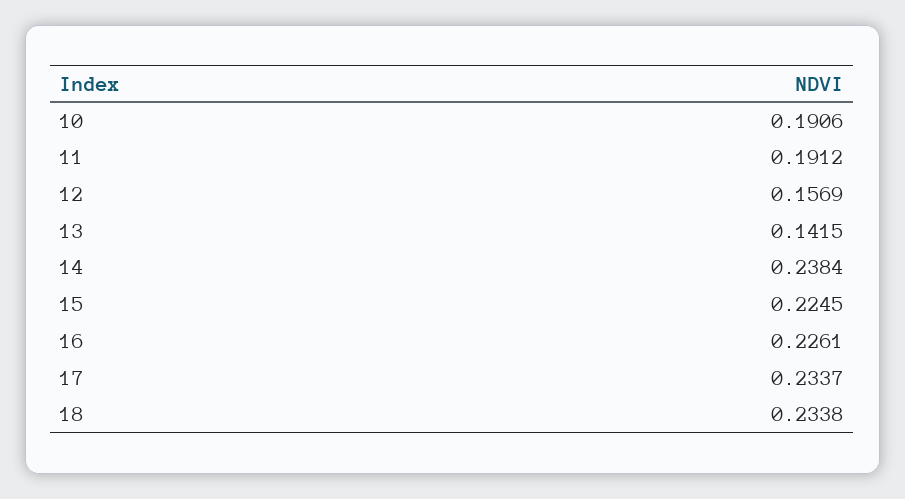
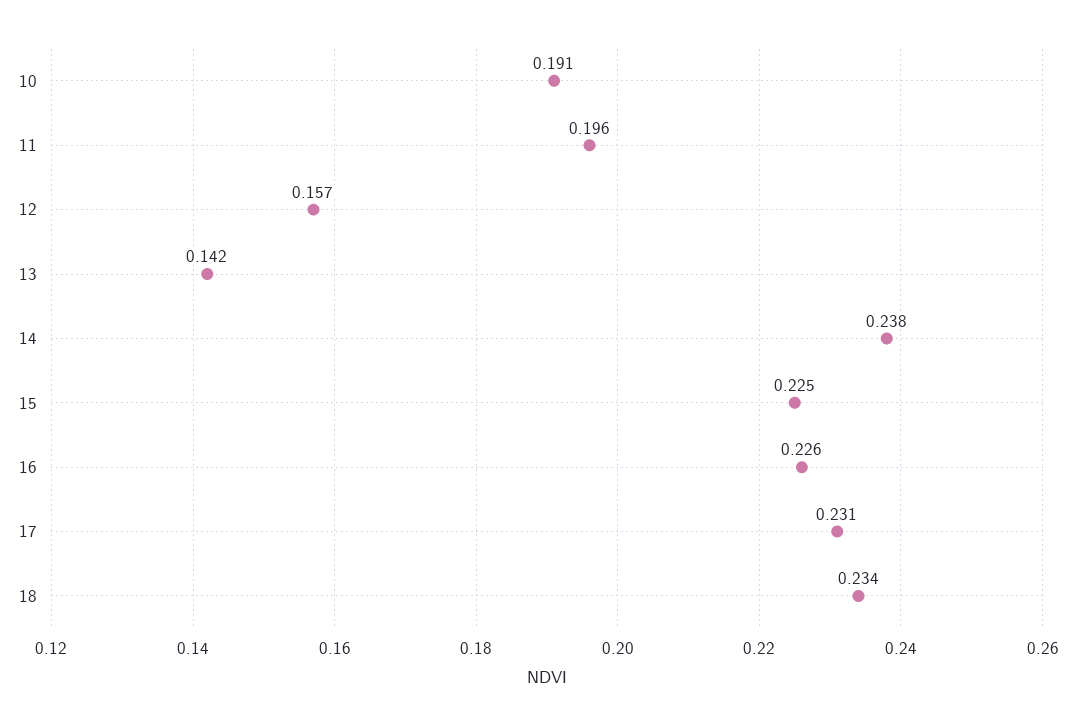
11: 0.1912 -> 0.196
17: 0.2337 -> 0.231

